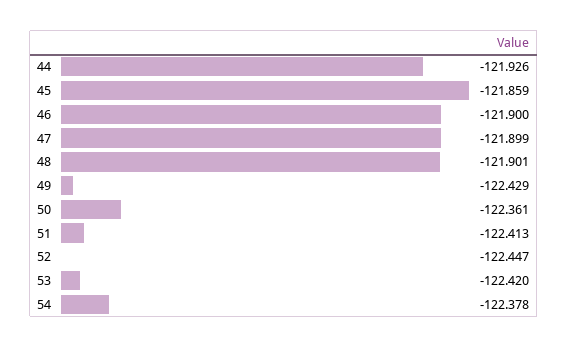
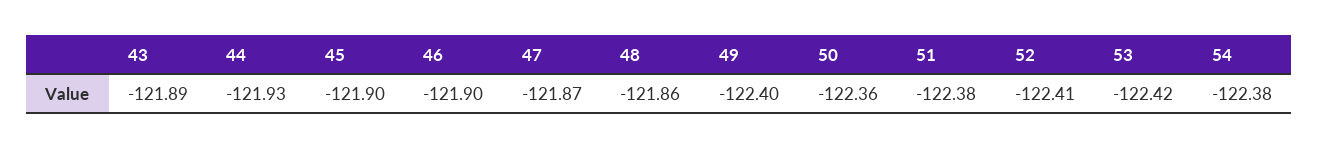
45: -121.859 -> -121.9
47: -121.899 -> -121.87
48: -121.901 -> -121.86
49: -122.429 -> -122.4
51: -122.413 -> -122.38
52: -122.447 -> -122.41
43: none -> -121.89

